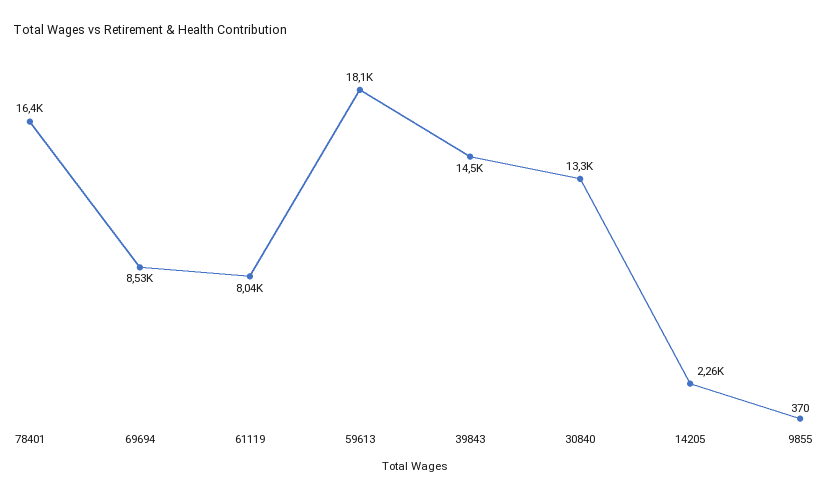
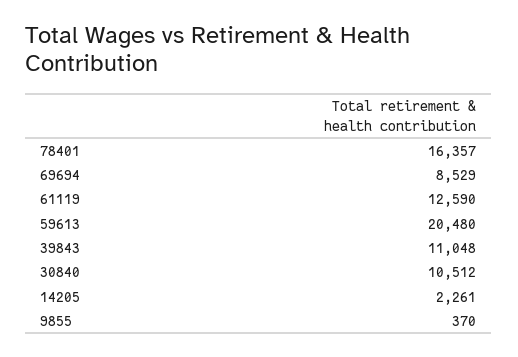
61119: 8040 -> 12590
59613: 18100 -> 20480
39843: 14500 -> 11048
30840: 13300 -> 10512

